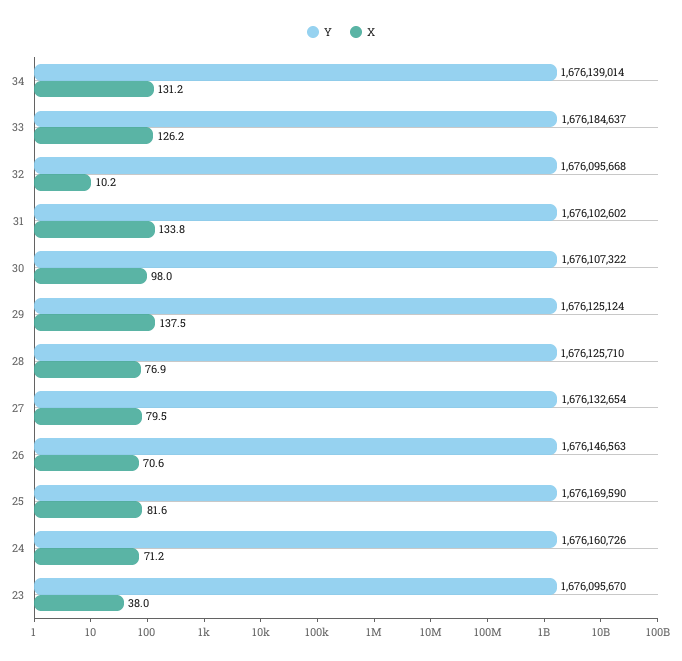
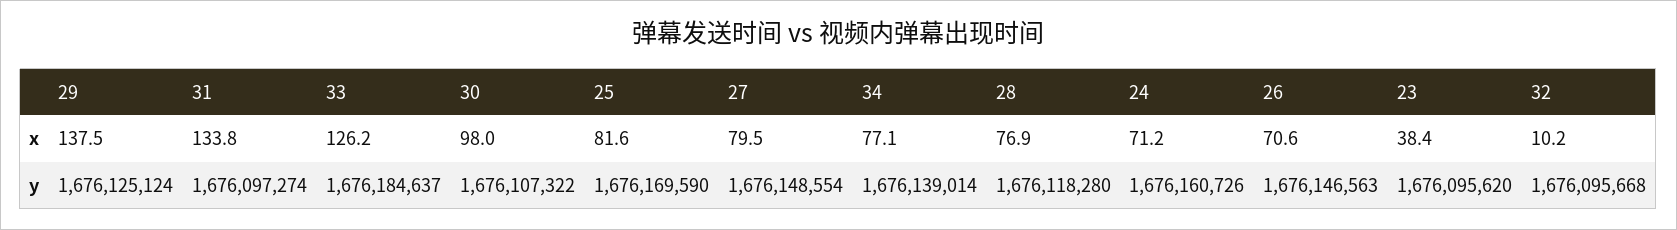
X, 34: 131.2 -> 77.1
Y, 31: 1676102602 -> 1676097274
Y, 28: 1676125710 -> 1676118280
Y, 27: 1676132654 -> 1676148554
Y, 23: 1676095670 -> 1676095620
X, 23: 38 -> 38.4

